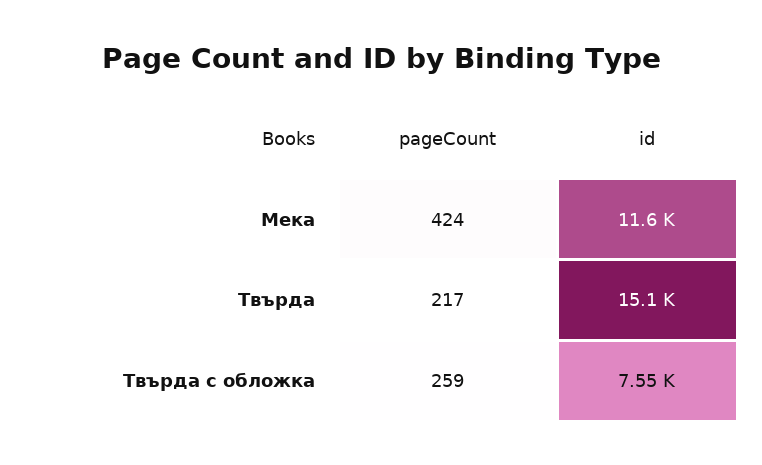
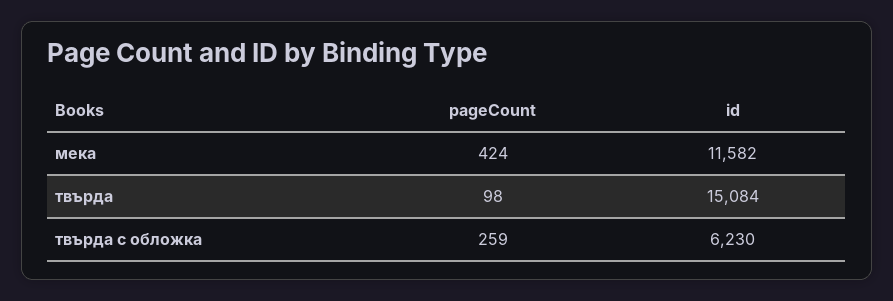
pageCount, Твърда: 217 -> 98
id, Твърда с обложка: 7550 -> 6230

